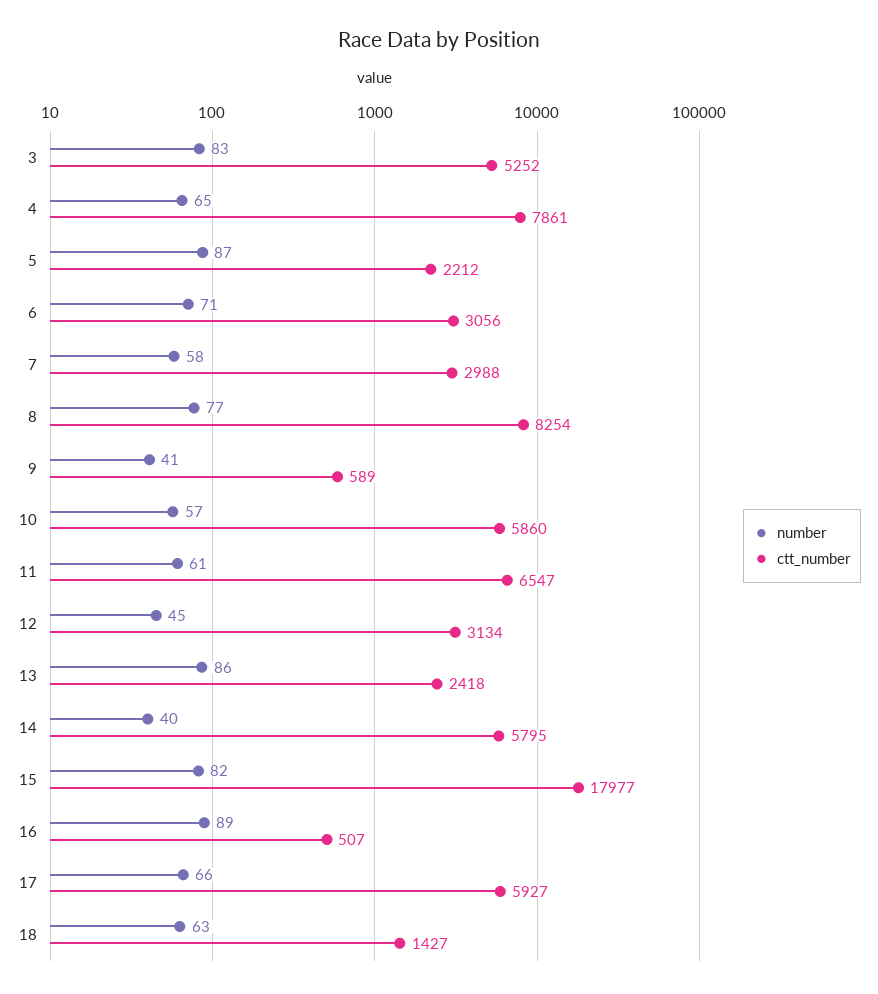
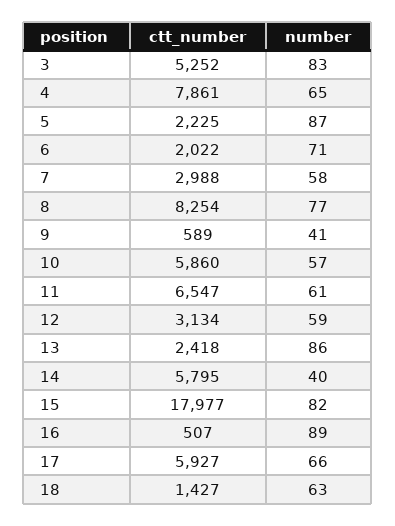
ctt_number, 5: 2212 -> 2225
ctt_number, 6: 3056 -> 2022
number, 12: 45 -> 59

